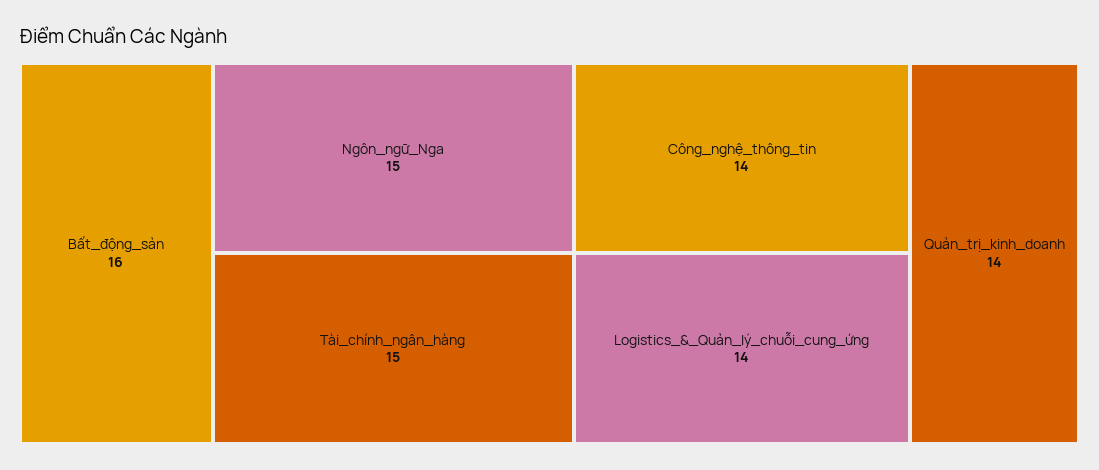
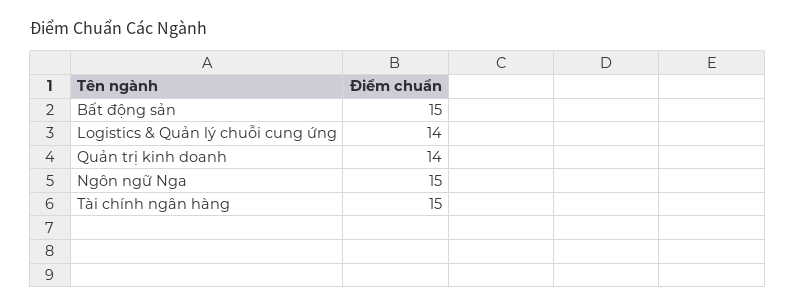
Bất_động_sản: 16 -> 15
Công_nghệ_thông_tin: 14 -> none

